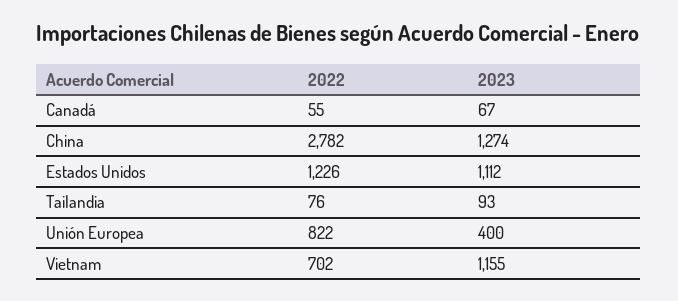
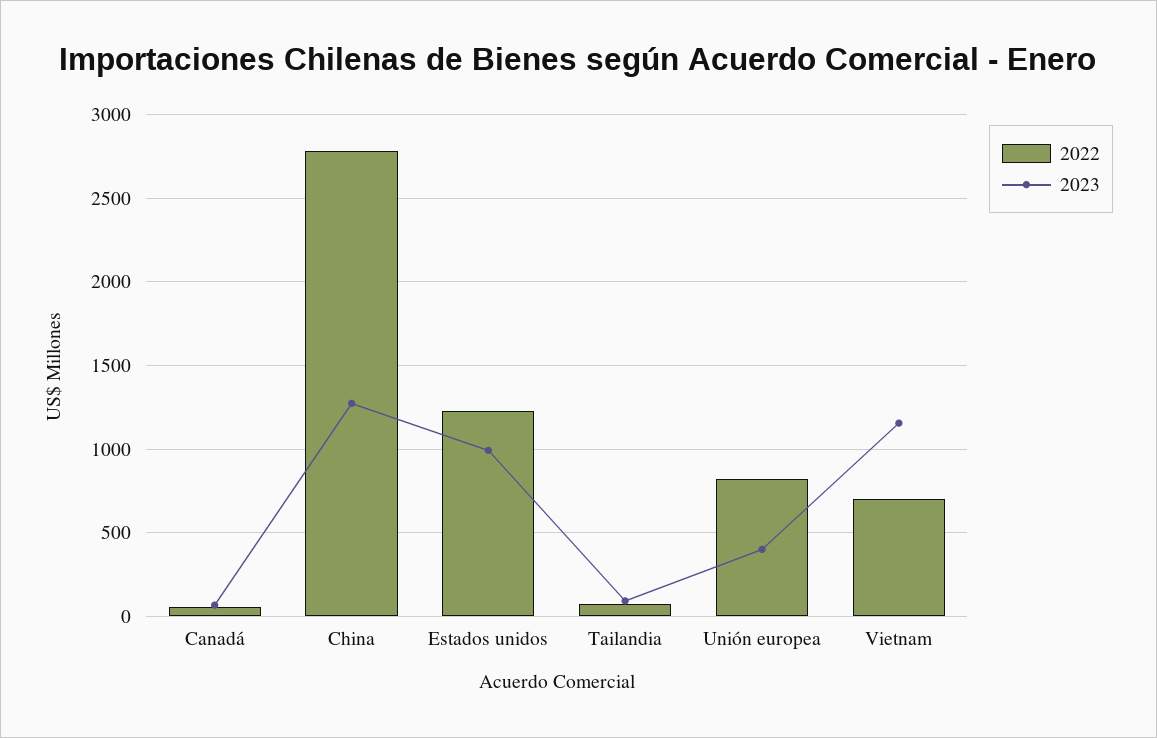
2023, Estados Unidos: 1112 -> 1000

